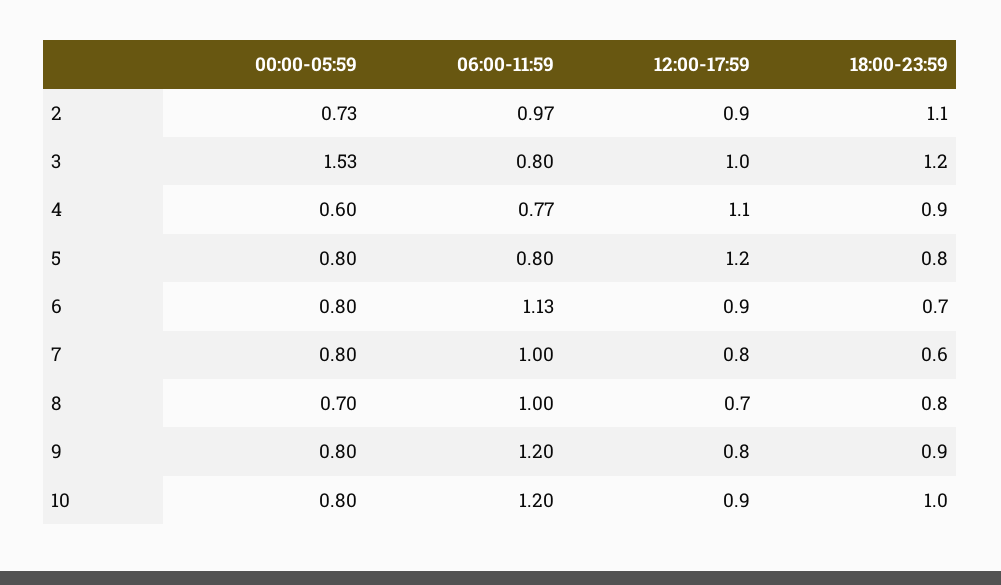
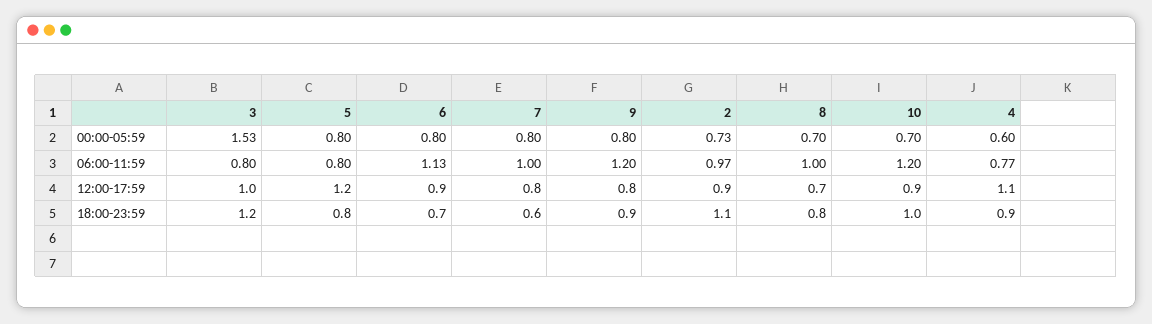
00:00-05:59, 10: 0.8 -> 0.7

